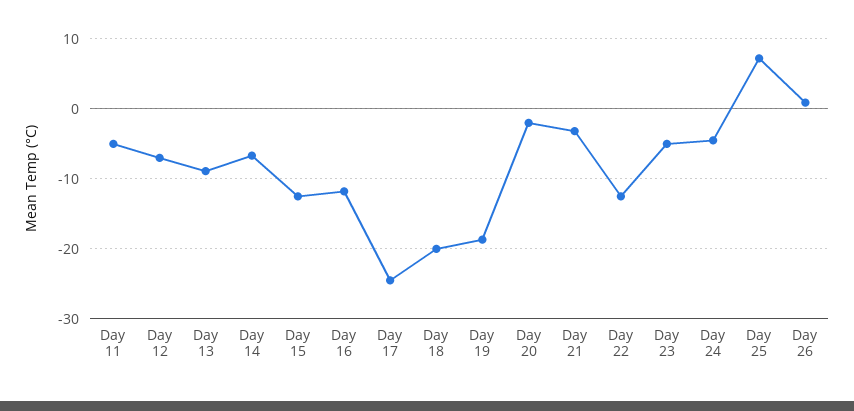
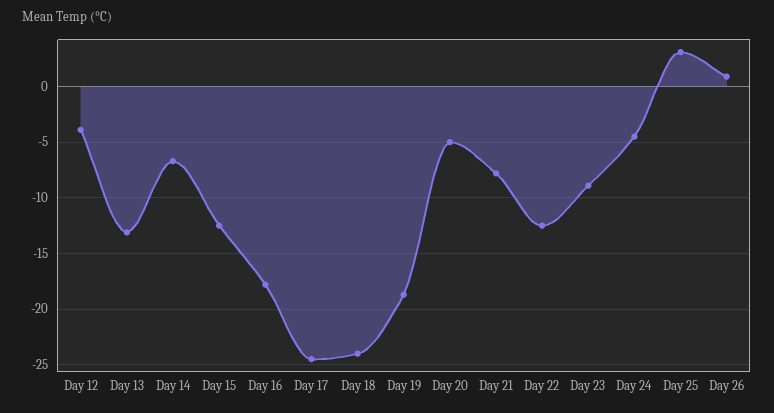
Day 11: -5 -> none
Day 12: -7 -> -4
Day 13: -9 -> -13
Day 16: -12 -> -18
Day 18: -20 -> -24
Day 20: -2 -> -5
Day 21: -3 -> -8
Day 23: -5 -> -9
Day 25: 7 -> 3

